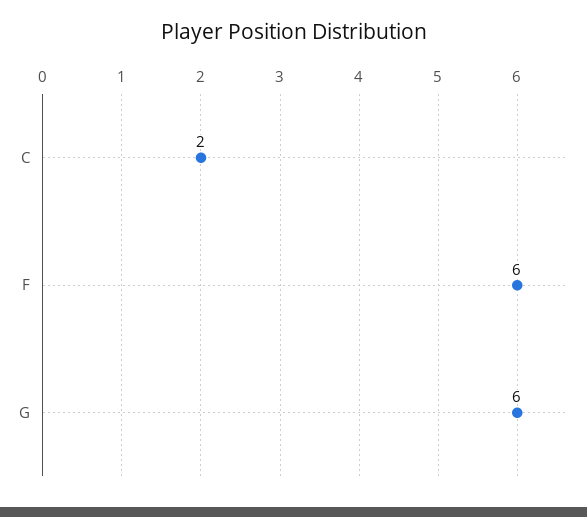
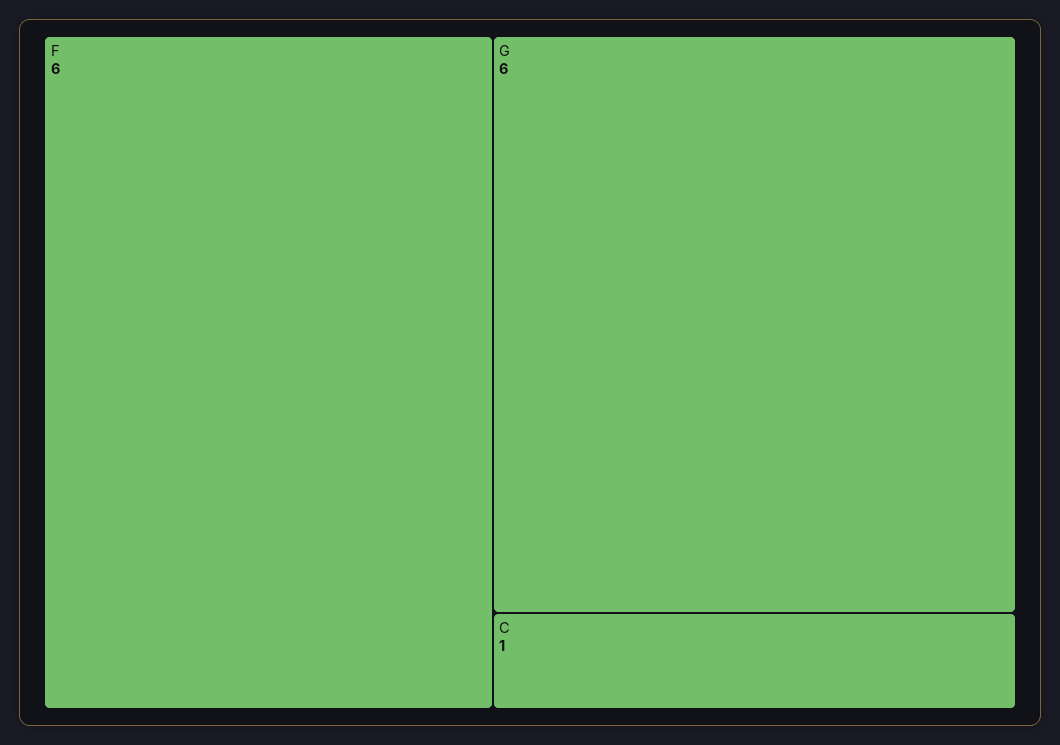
C: 2 -> 1

